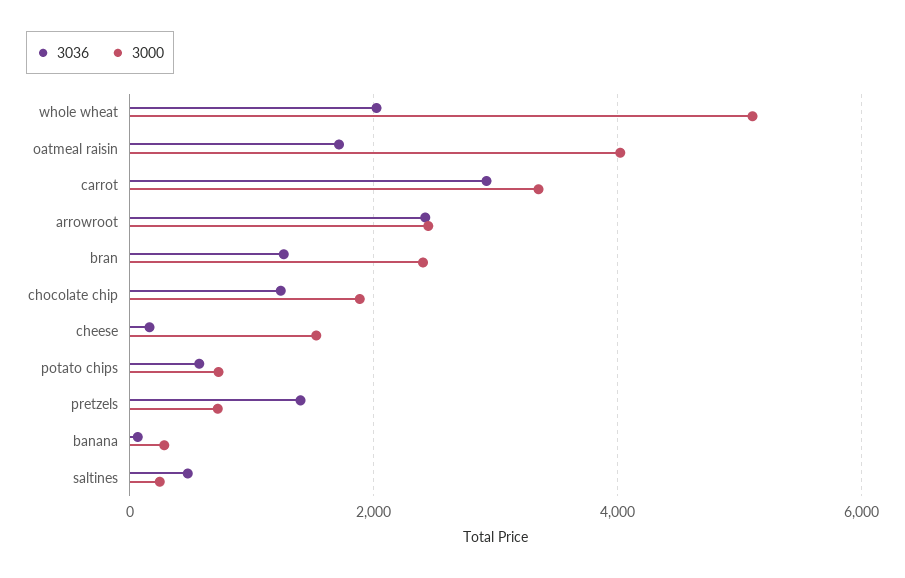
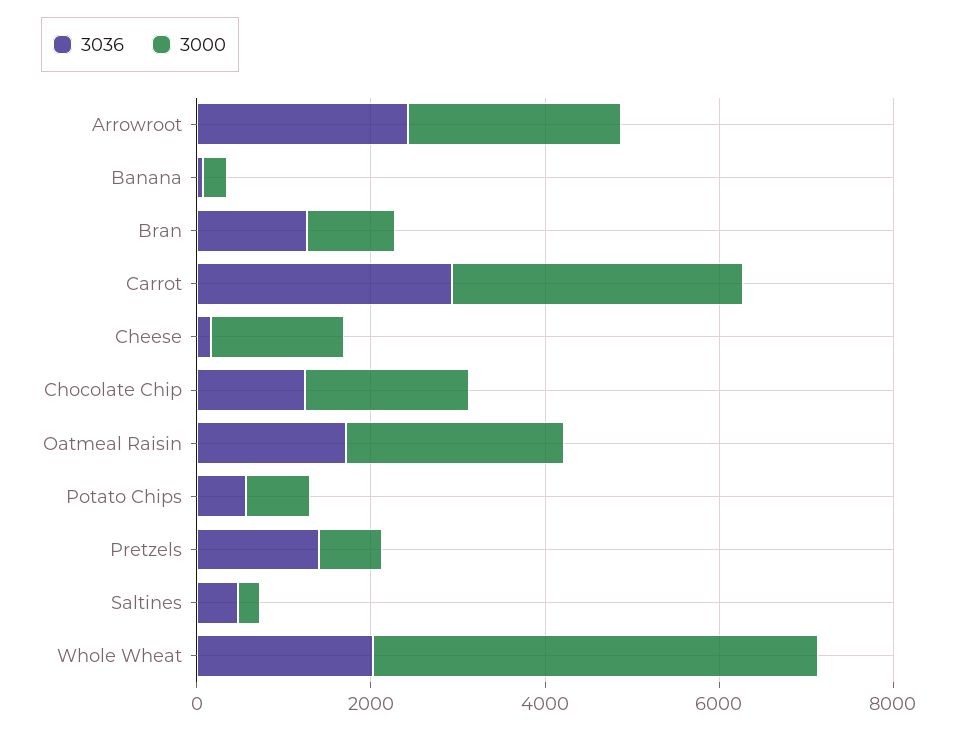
3000, oatmeal raisin: 4000 -> 2500
3000, bran: 2400 -> 1000

